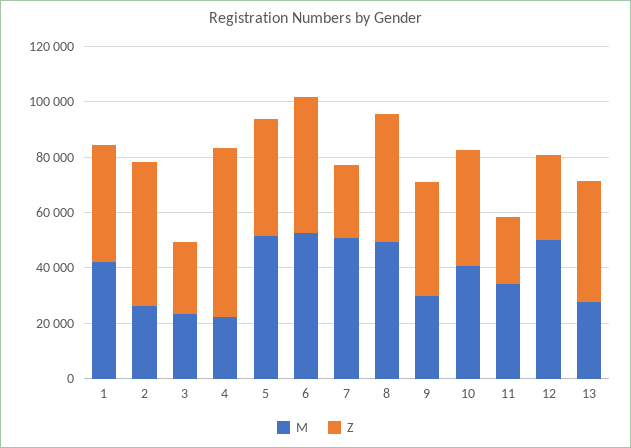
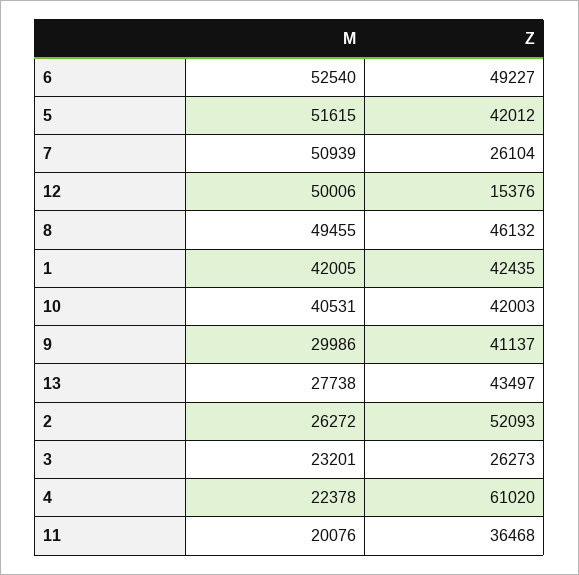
M, 11: 35000 -> 20076
Z, 11: 25000 -> 36468
Z, 12: 30000 -> 15376

